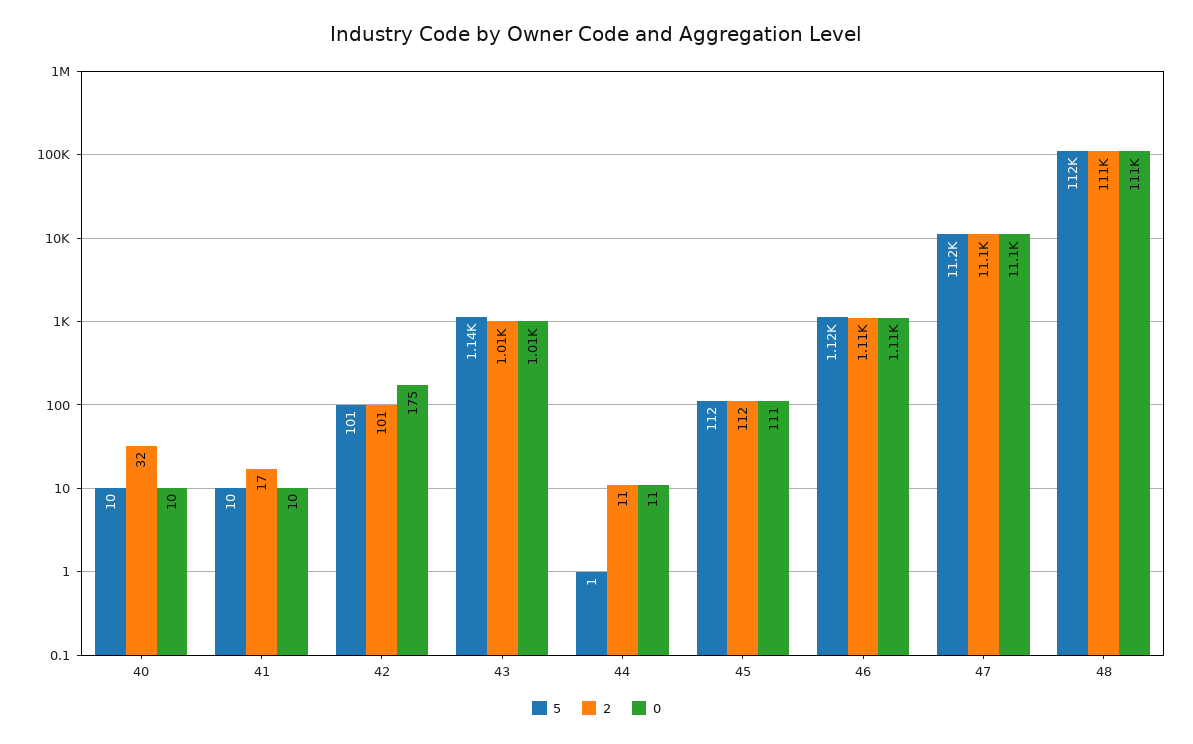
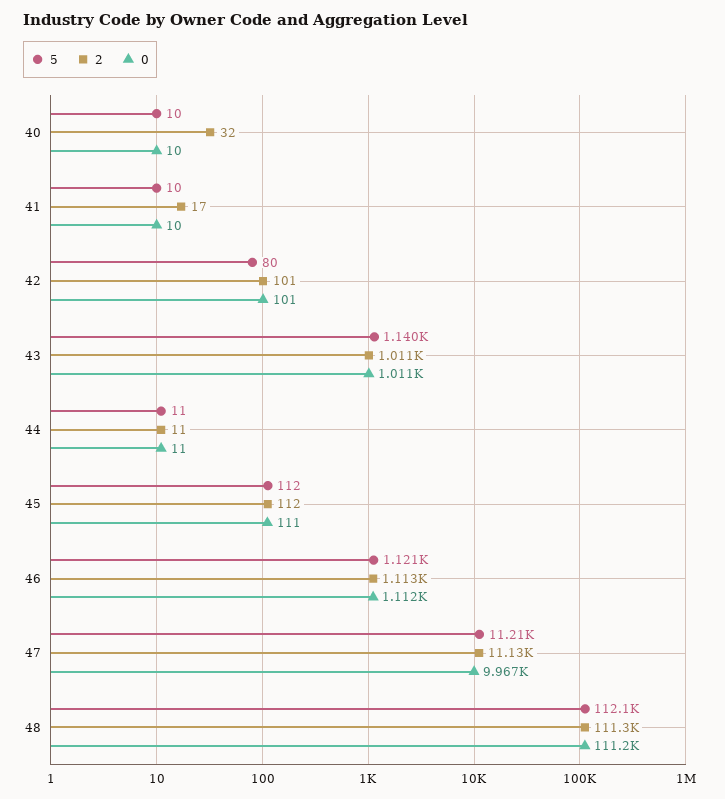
5, 42: 101 -> 80
0, 42: 175 -> 101
5, 44: 1 -> 11
0, 47: 11100 -> 9967

